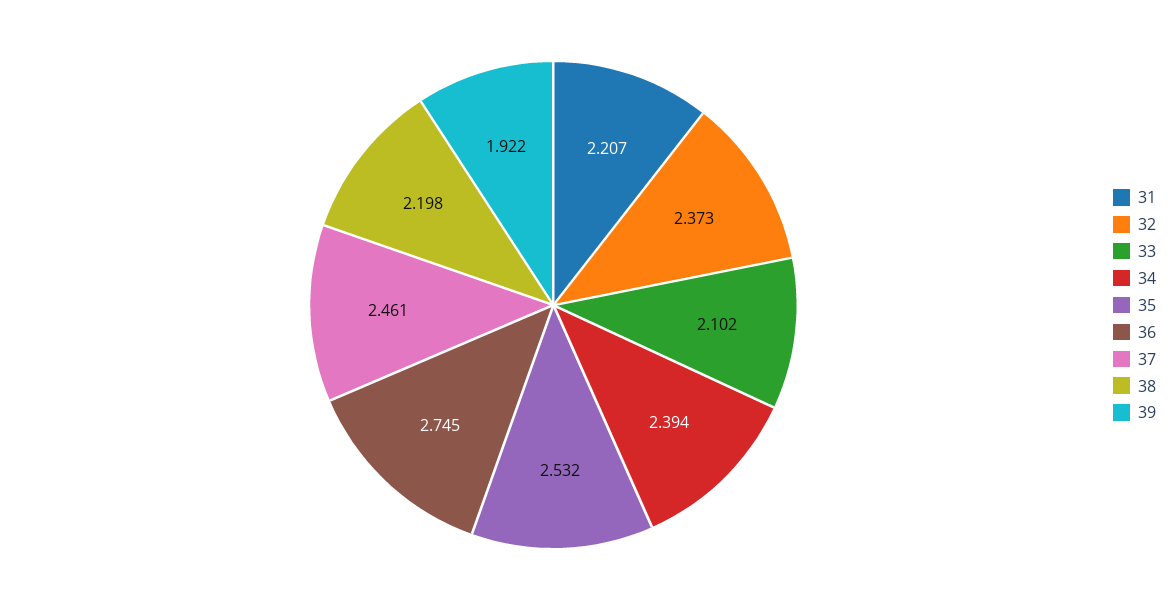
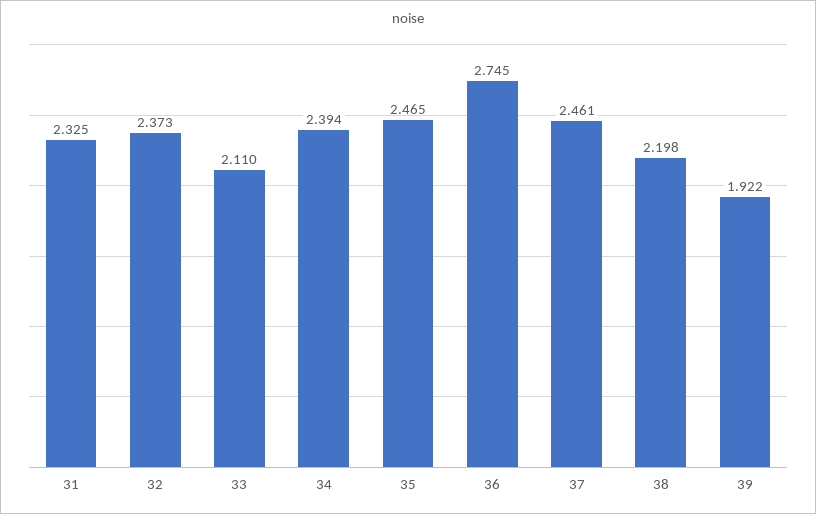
31: 2.207 -> 2.325
33: 2.102 -> 2.11
35: 2.532 -> 2.465

